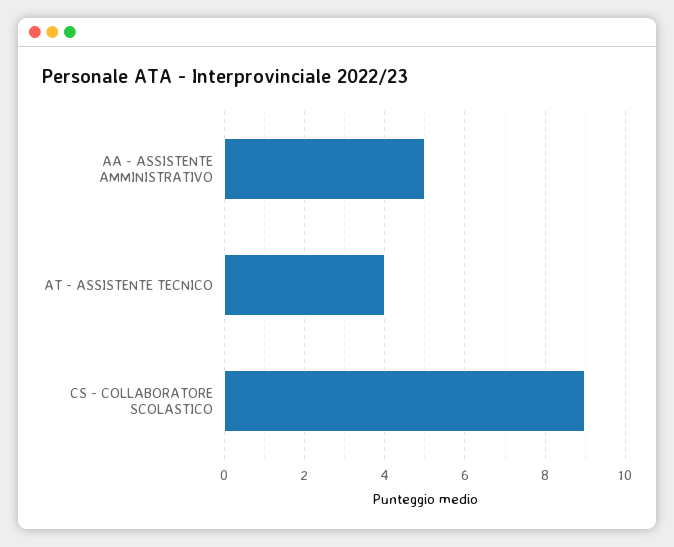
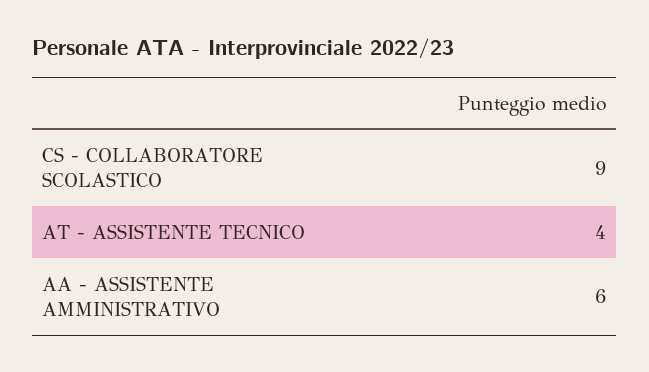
AA - ASSISTENTE AMMINISTRATIVO: 5 -> 6

